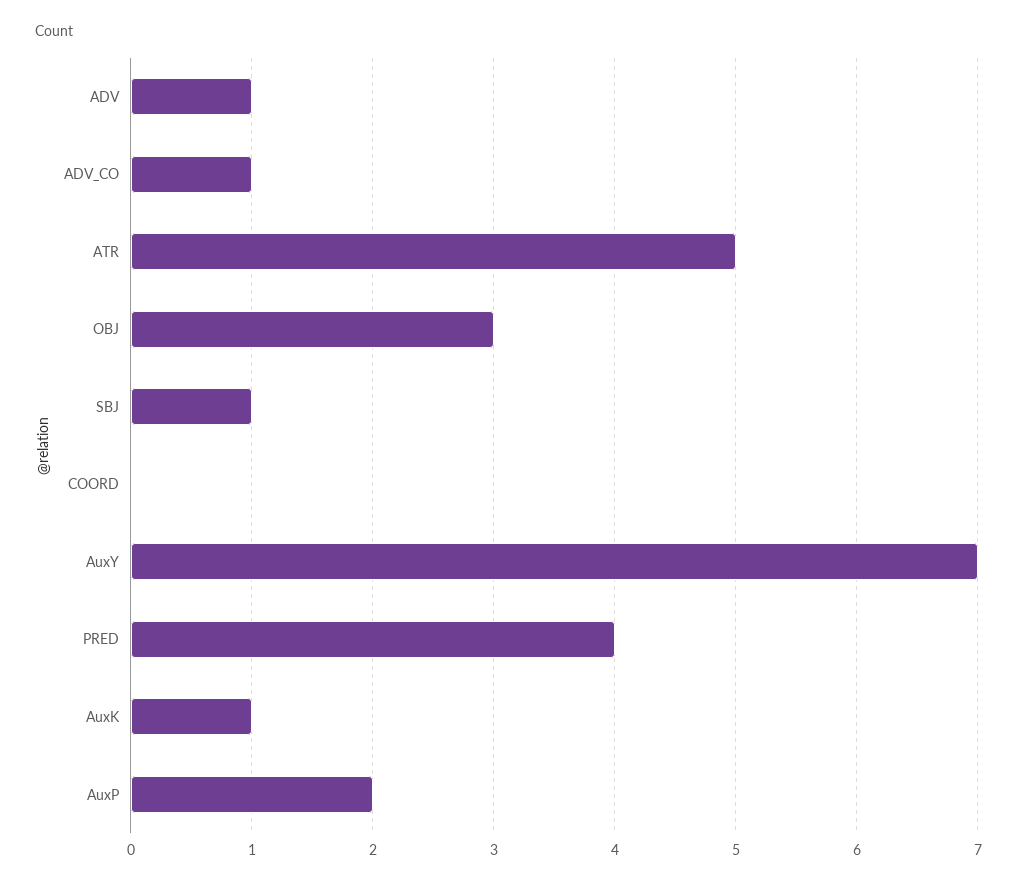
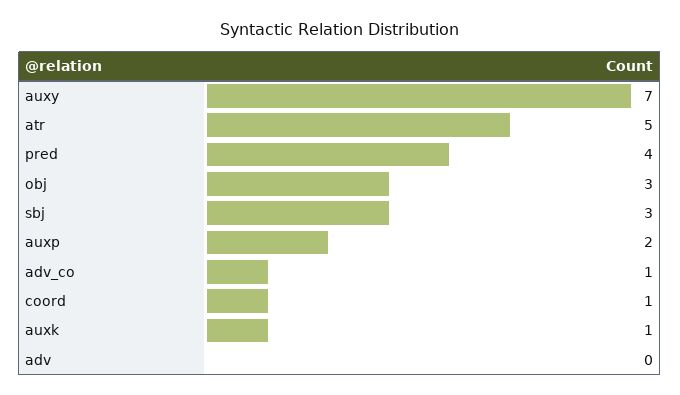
ADV: 1 -> 0
SBJ: 1 -> 3
COORD: 0 -> 1

